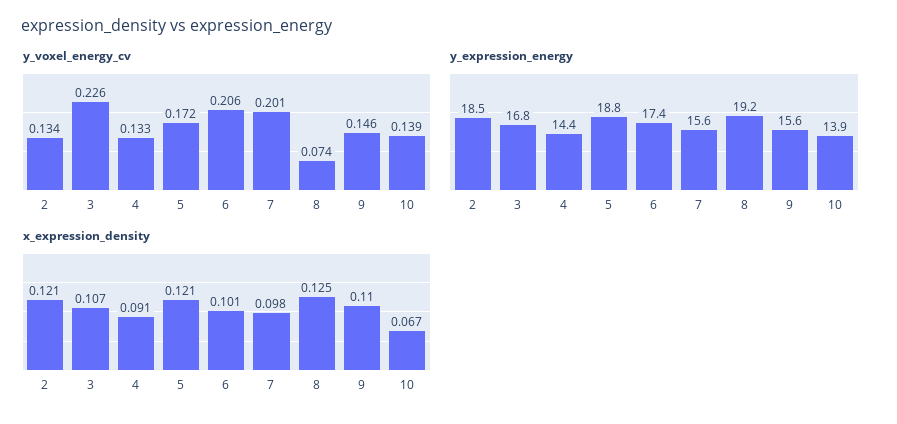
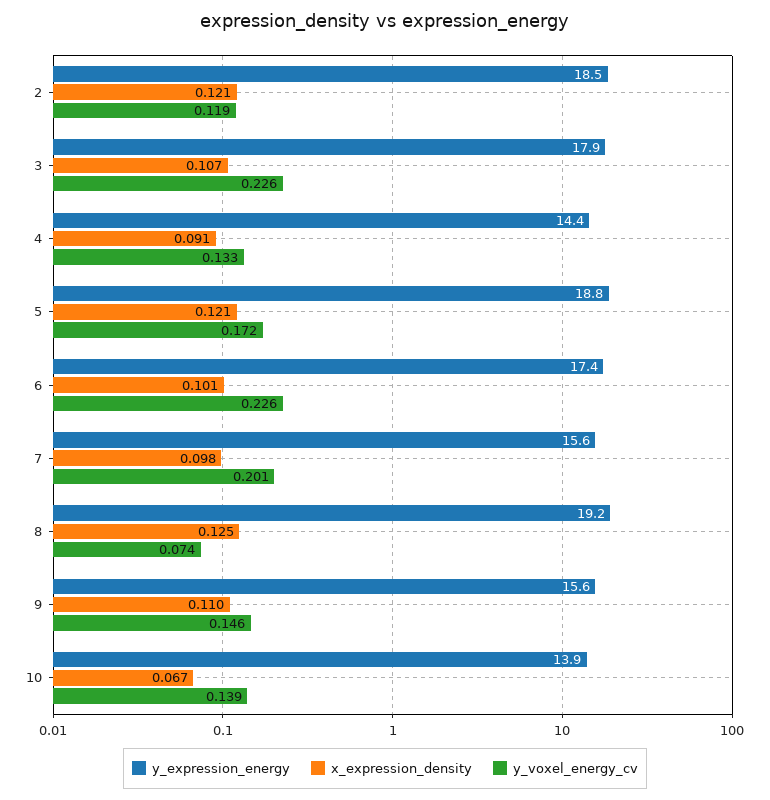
y_voxel_energy_cv, 2: 0.134 -> 0.119
y_voxel_energy_cv, 6: 0.206 -> 0.226
y_expression_energy, 3: 16.8 -> 17.9

